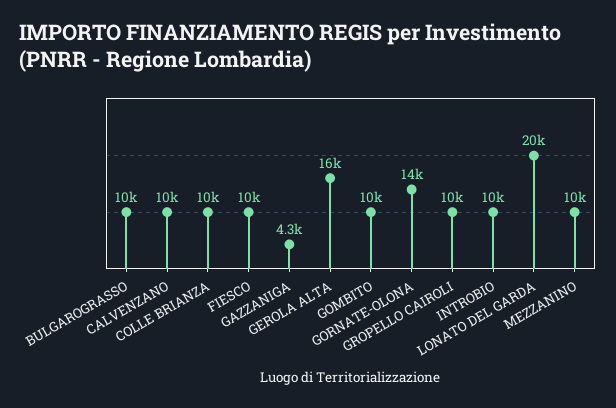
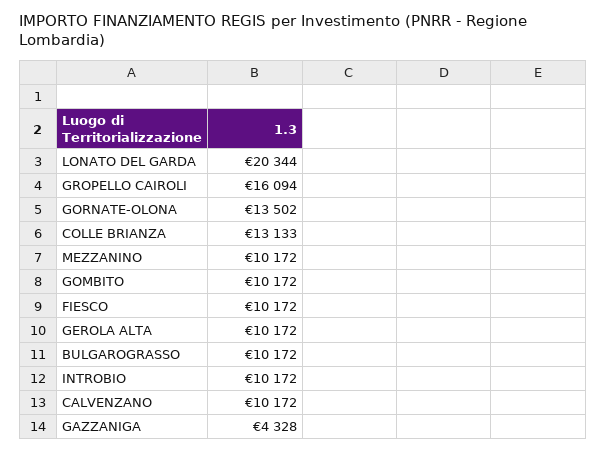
COLLE BRIANZA: 10000 -> 13133
GEROLA ALTA: 16000 -> 10172
GROPELLO CAIROLI: 10000 -> 16094

